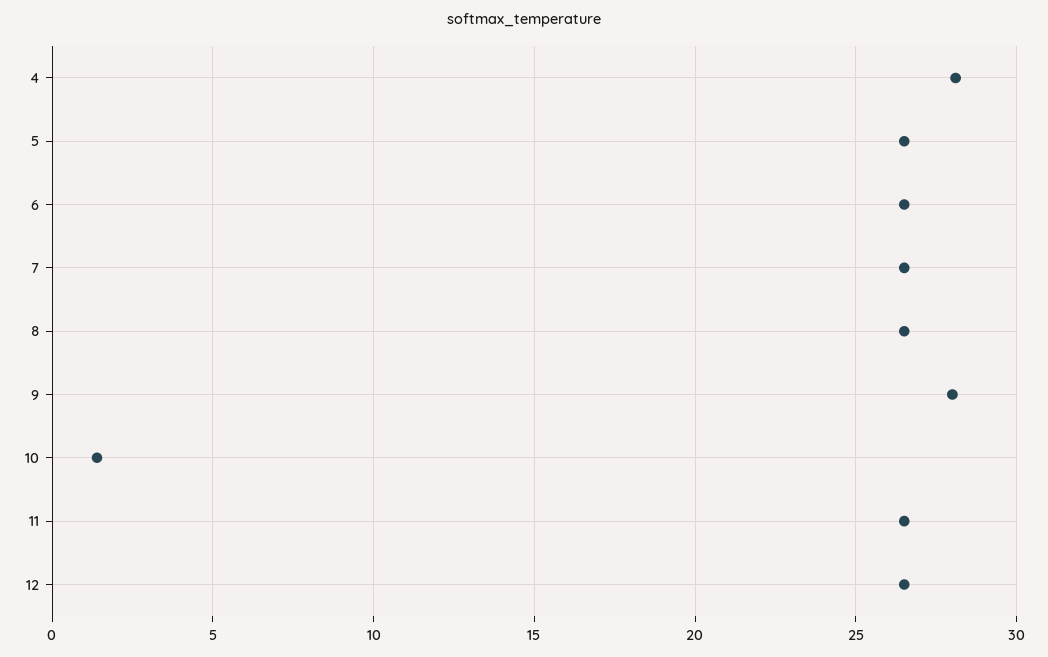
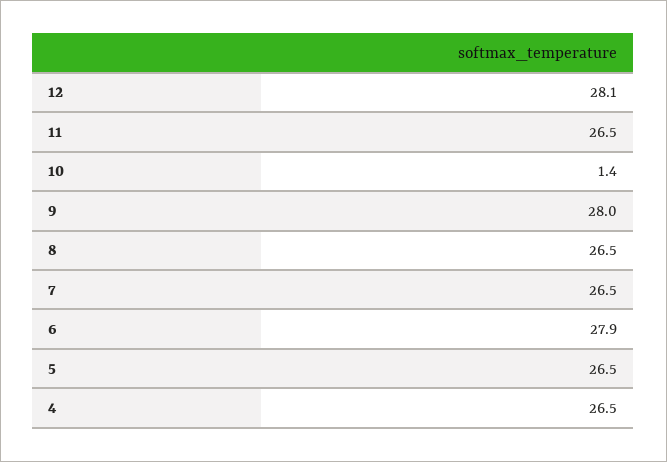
4: 28 -> 26.5
6: 26.5 -> 27.9
12: 26.5 -> 28.1

